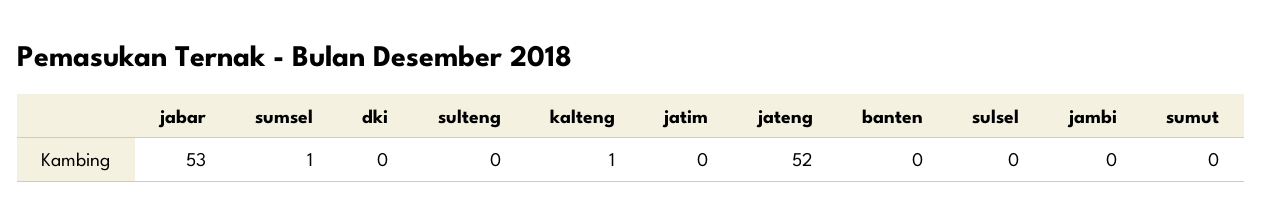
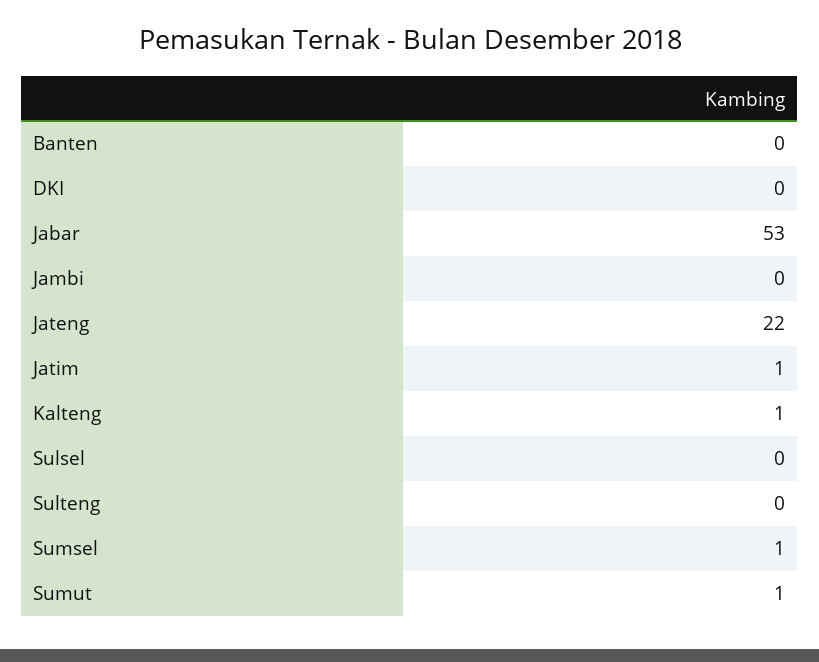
jatim: 0 -> 1
jateng: 52 -> 22
sumut: 0 -> 1

